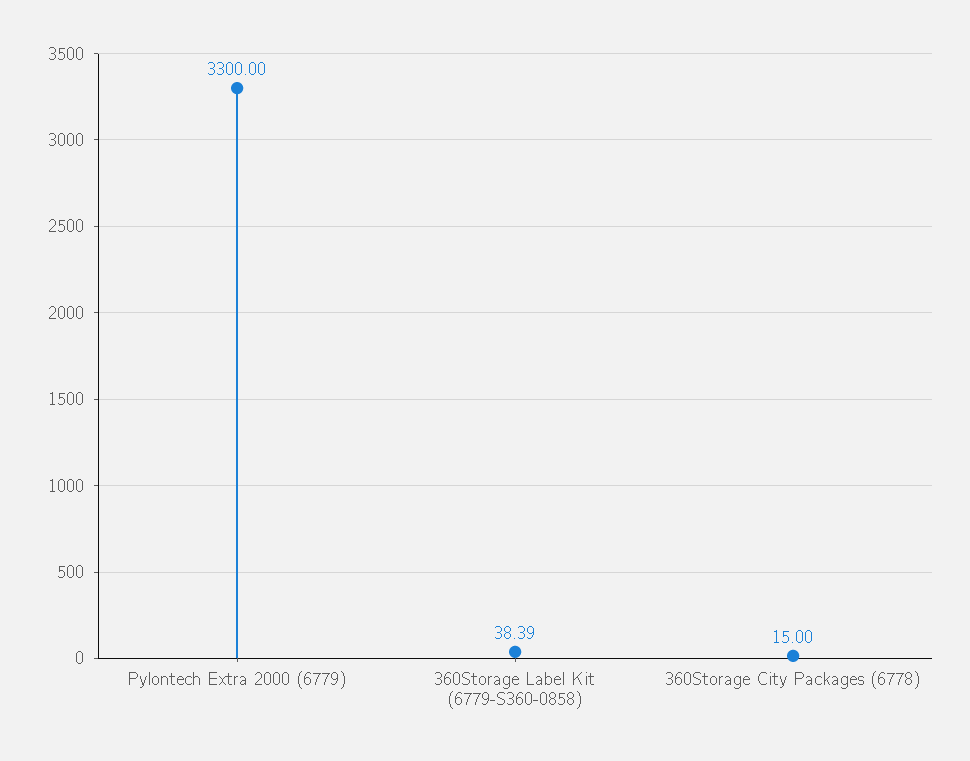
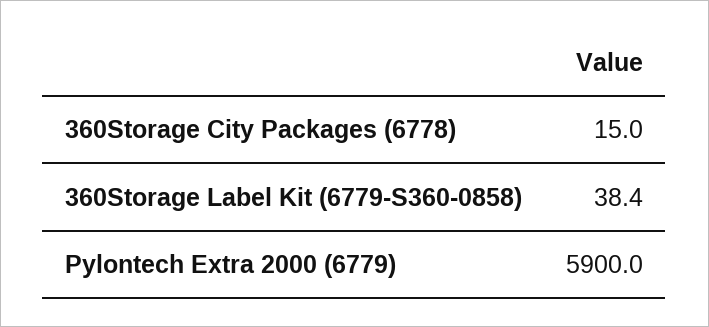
Pylontech Extra 2000 (6779): 3300 -> 5900

